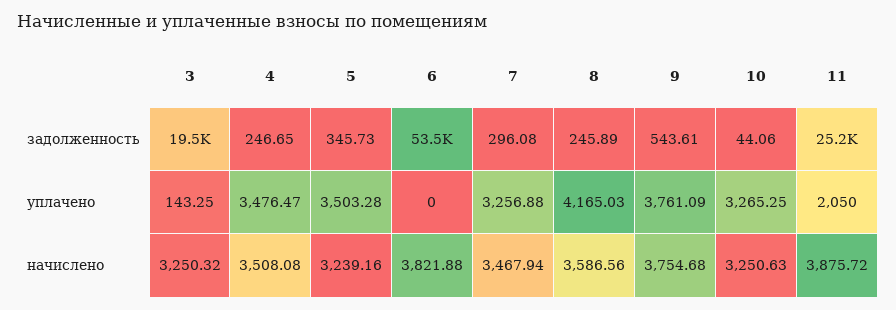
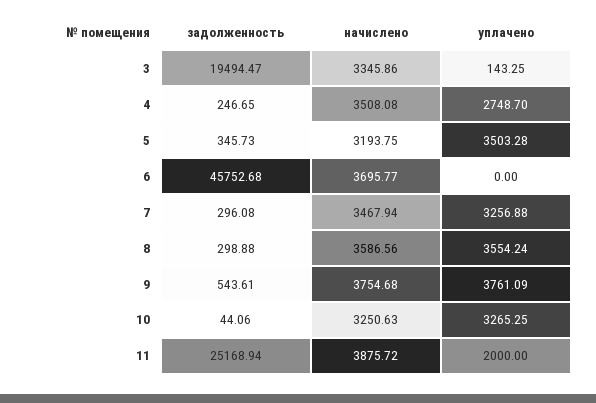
6, задолженность: 53500 -> 45752.68
8, задолженность: 245.89 -> 298.88
4, уплачено: 3476.47 -> 2748.7
8, уплачено: 4165.03 -> 3554.24
11, уплачено: 2050 -> 2000
3, начислено: 3250.32 -> 3345.86
5, начислено: 3239.16 -> 3193.75
6, начислено: 3821.88 -> 3695.77

